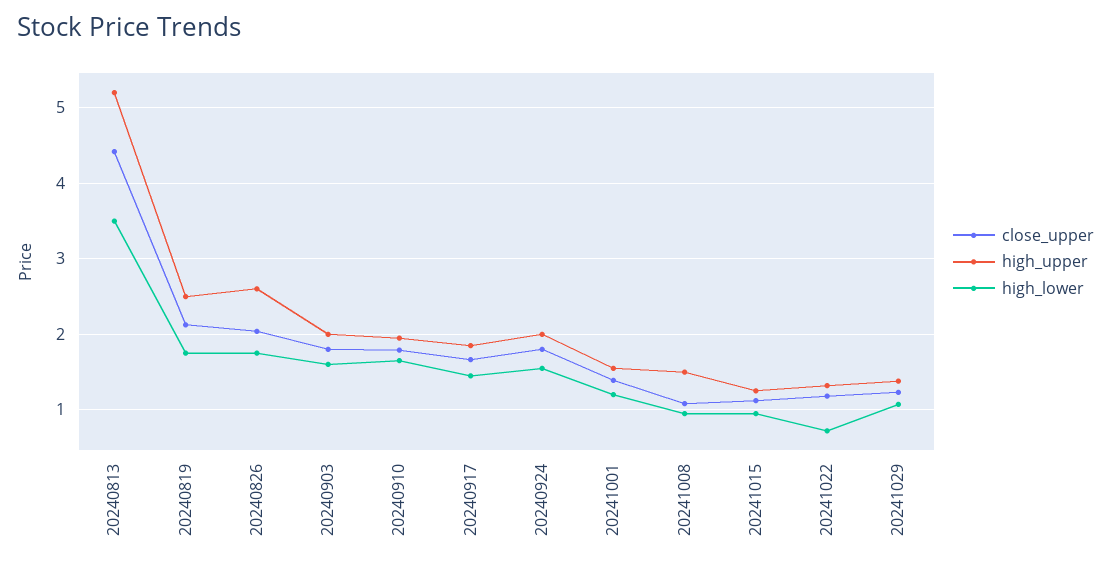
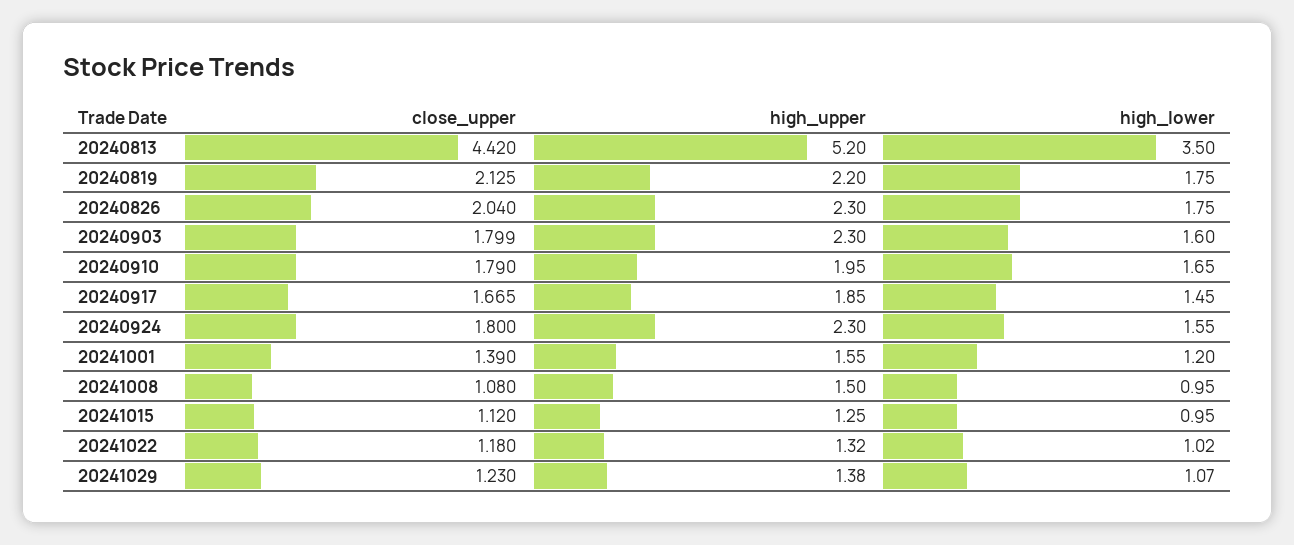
high_upper, 20240819: 2.5 -> 2.2
high_upper, 20240826: 2.6 -> 2.3
high_upper, 20240903: 2 -> 2.3
high_upper, 20240924: 2 -> 2.3
high_lower, 20241022: 0.7 -> 1.02

